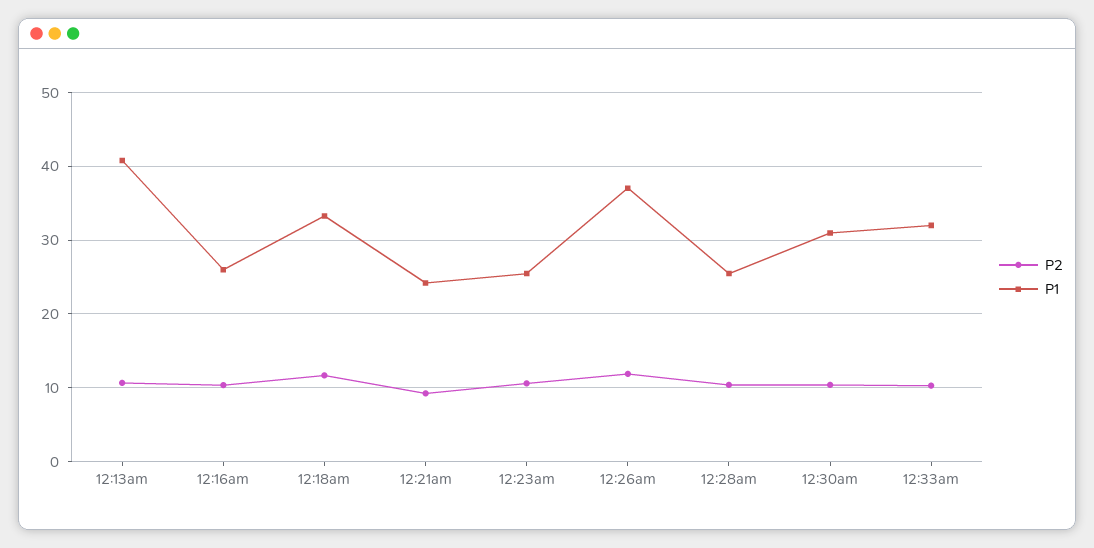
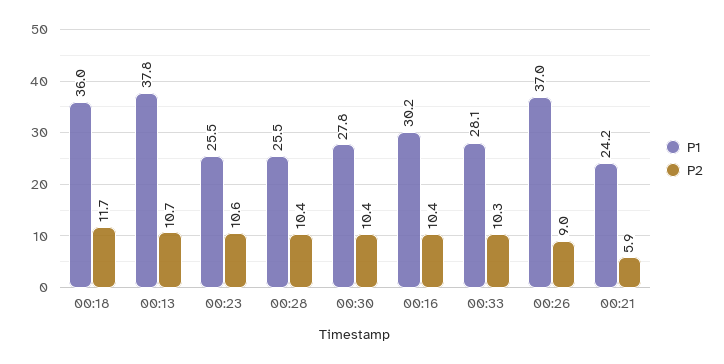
P1, 12:13am: 41 -> 37.8
P1, 12:16am: 26 -> 30.2
P1, 12:18am: 33 -> 36
P2, 12:21am: 9 -> 5.9
P2, 12:26am: 12 -> 9
P1, 12:30am: 31 -> 27.8
P1, 12:33am: 32 -> 28.1

